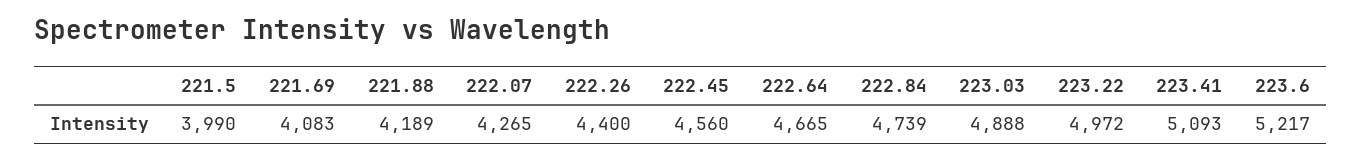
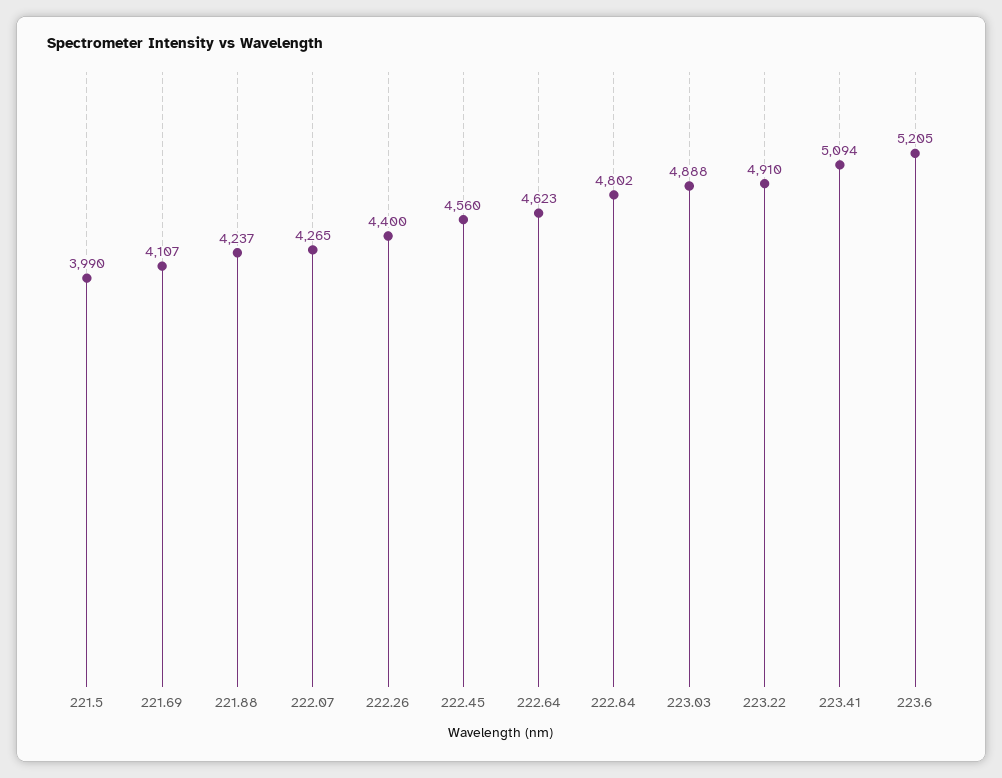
221.69: 4083 -> 4107
221.88: 4189 -> 4237
222.64: 4665 -> 4623
222.84: 4739 -> 4802
223.22: 4972 -> 4910
223.41: 5093 -> 5094
223.6: 5217 -> 5205

